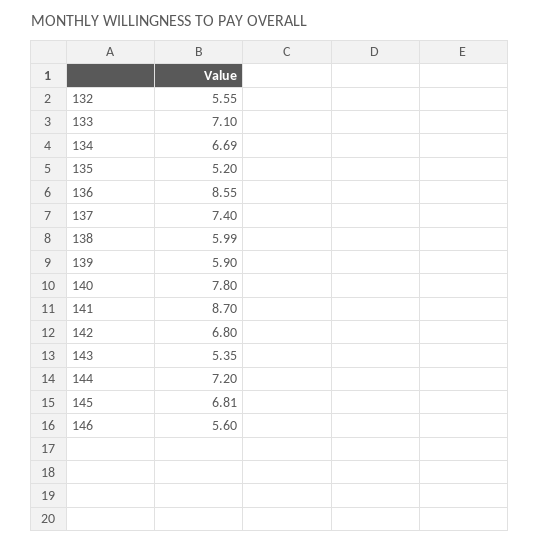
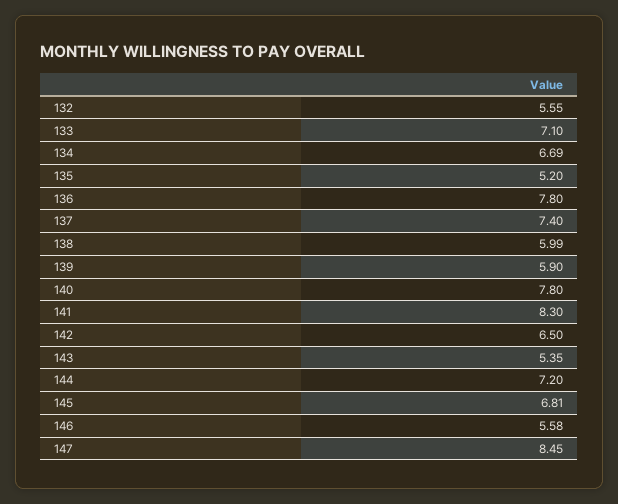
136: 8.55 -> 7.8
141: 8.7 -> 8.3
142: 6.8 -> 6.5
146: 5.6 -> 5.58
147: none -> 8.45

